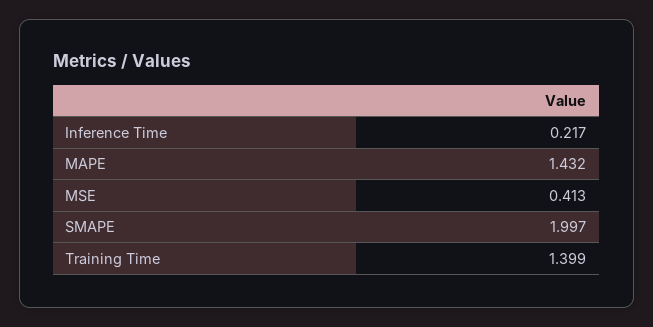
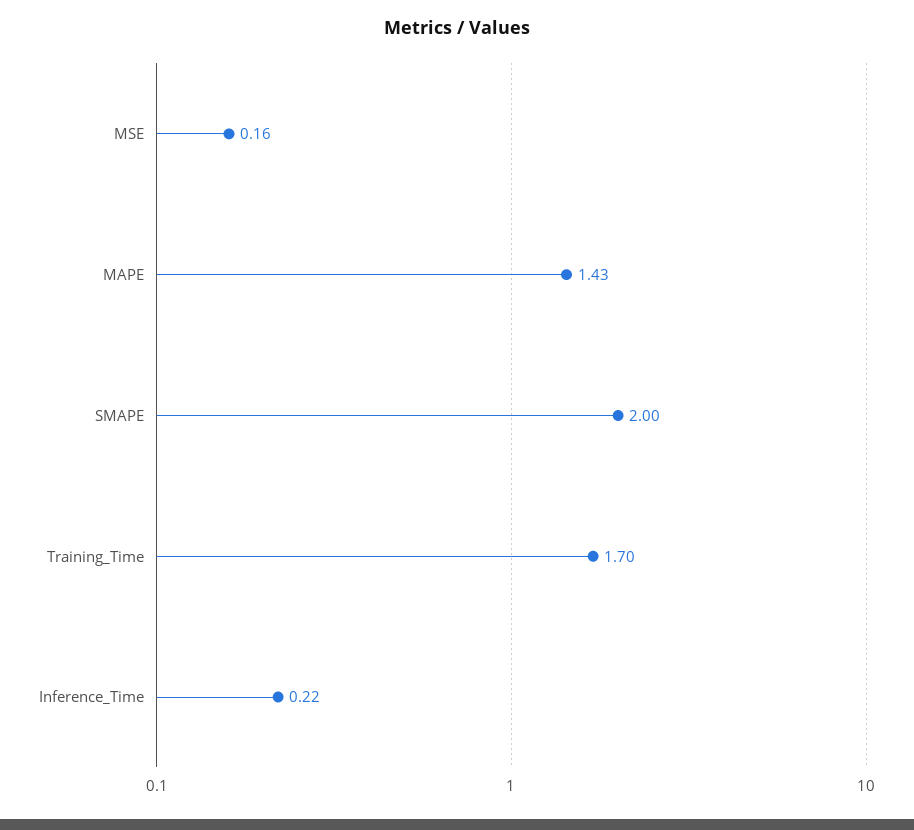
MSE: 0.413 -> 0.16
Training Time: 1.399 -> 1.7

